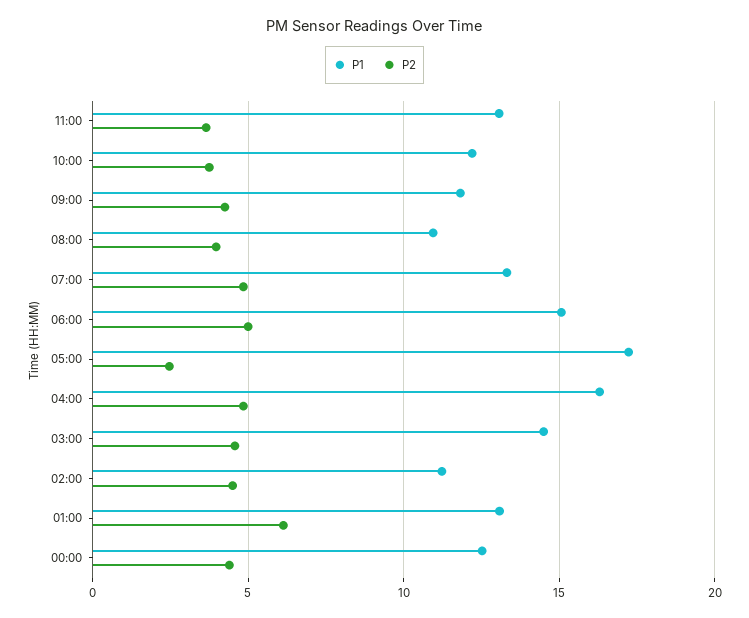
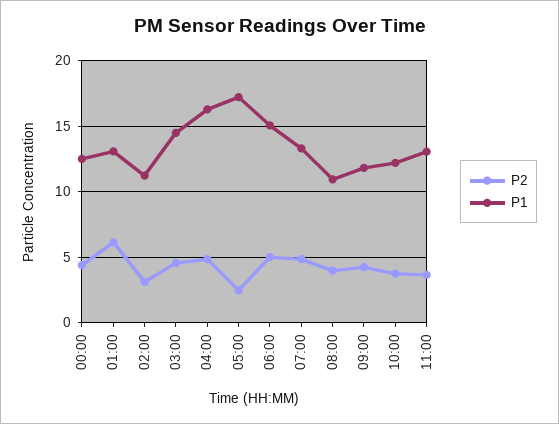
P2, 02:00: 4.5 -> 3

